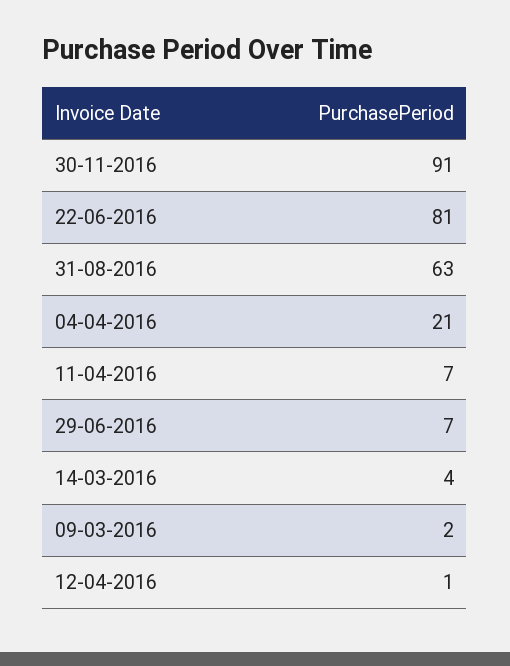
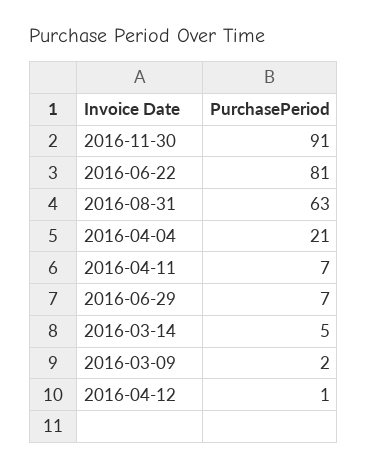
14-03-2016: 4 -> 5

